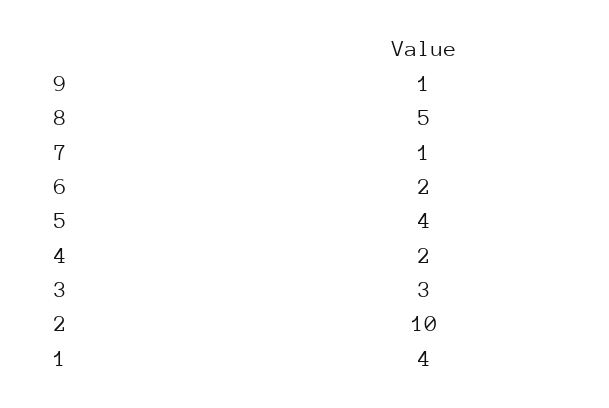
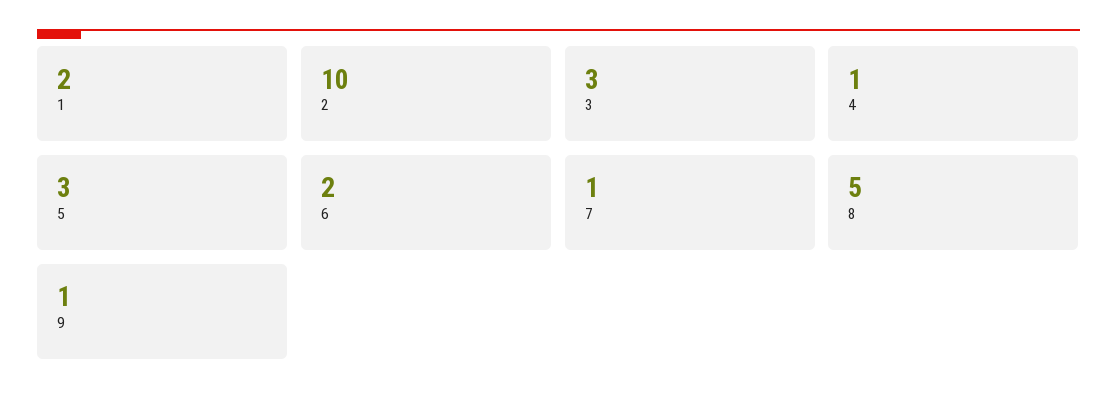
5: 4 -> 3
4: 2 -> 1
1: 4 -> 2

